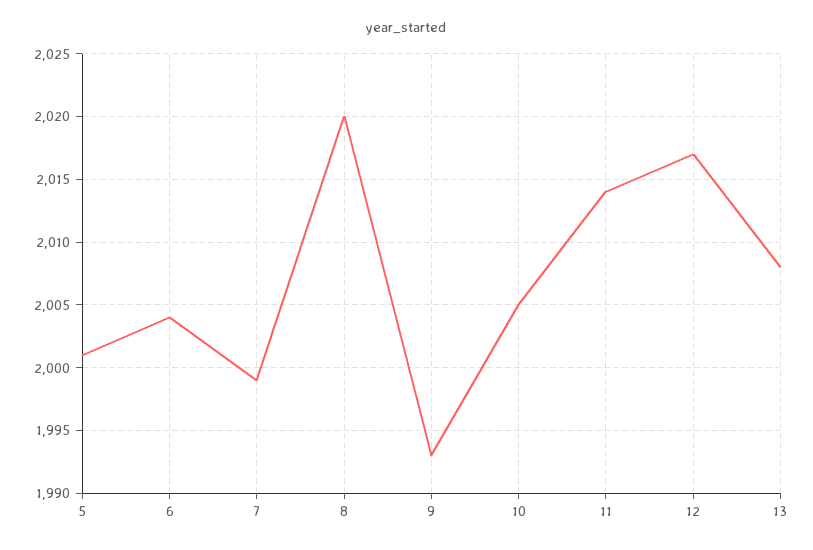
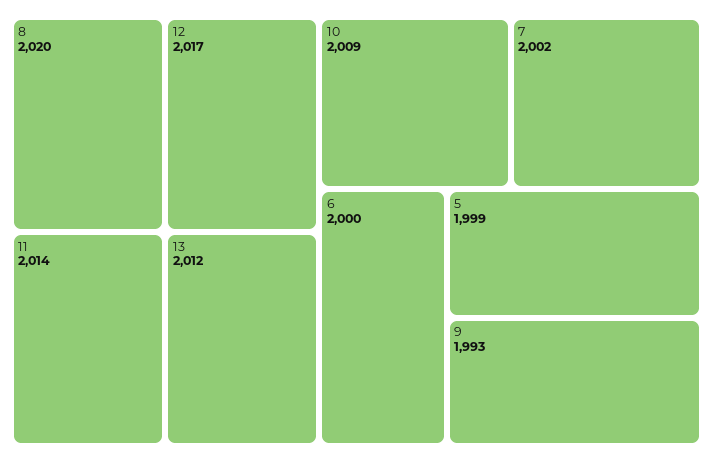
5: 2001 -> 1999
6: 2004 -> 2000
7: 1999 -> 2002
10: 2005 -> 2009
13: 2008 -> 2012

